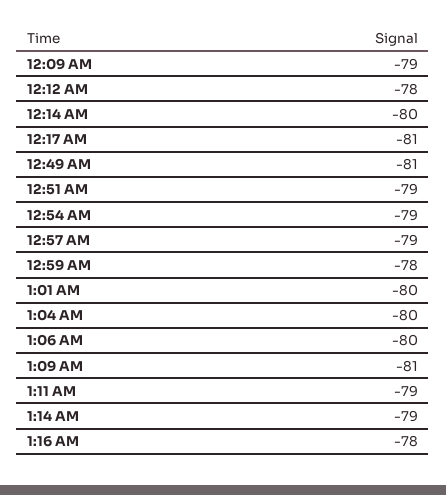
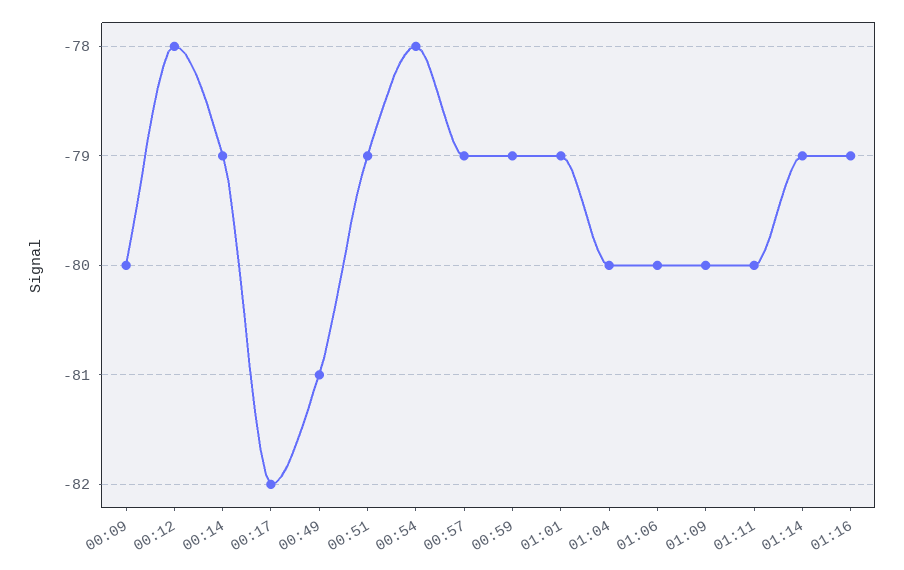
12:09 AM: -79 -> -80
12:14 AM: -80 -> -79
12:17 AM: -81 -> -82
12:54 AM: -79 -> -78
12:59 AM: -78 -> -79
1:01 AM: -80 -> -79
1:09 AM: -81 -> -80
1:11 AM: -79 -> -80
1:16 AM: -78 -> -79

